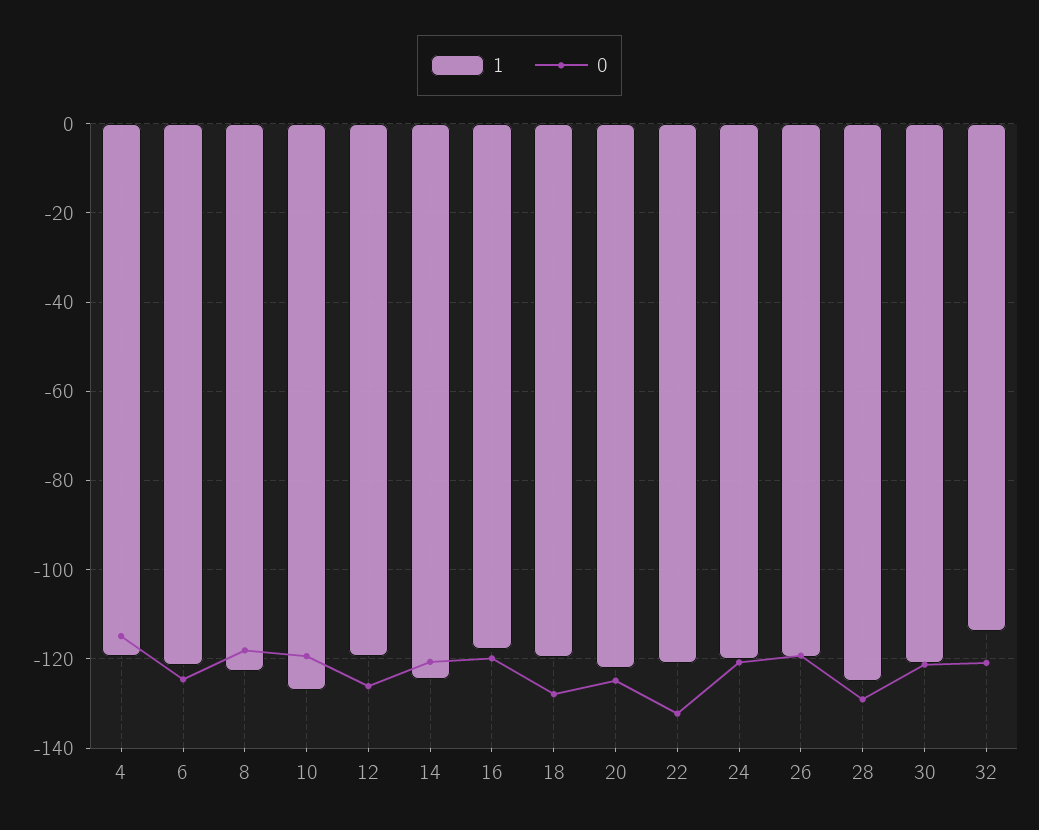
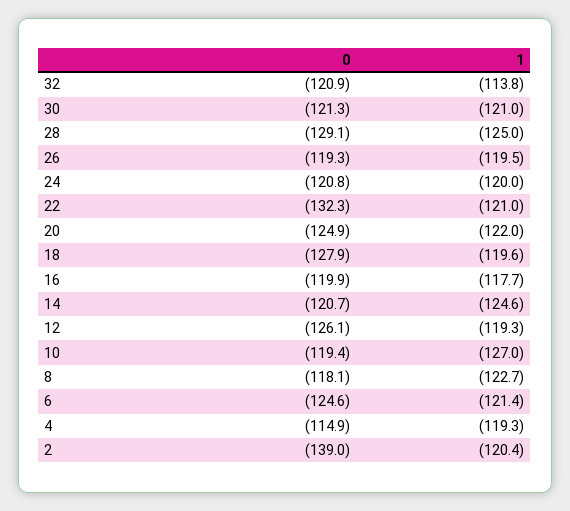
0, 2: none -> -139
1, 2: none -> -120.4

